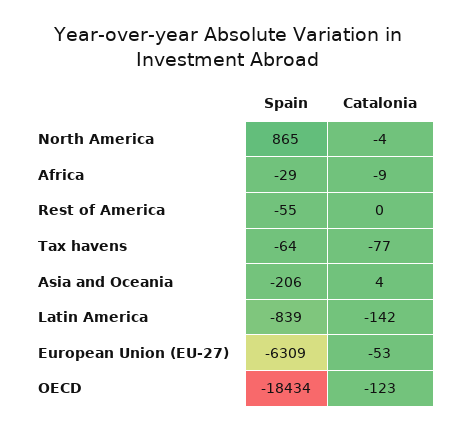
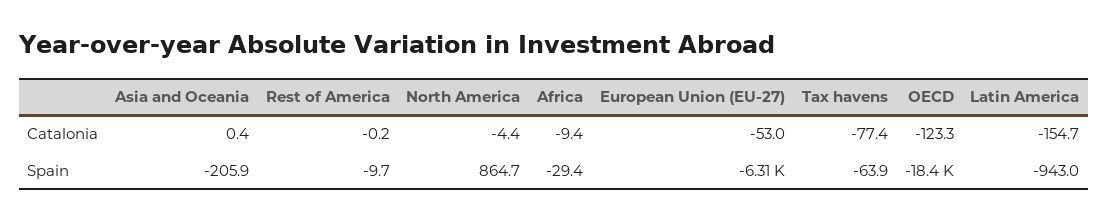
Spain, Rest of America: -55 -> -9.7
Catalonia, Asia and Oceania: 4 -> 0.4
Spain, Latin America: -839 -> -943
Catalonia, Latin America: -142 -> -154.7

